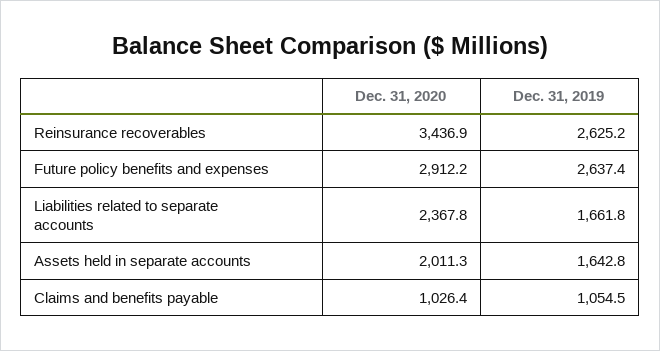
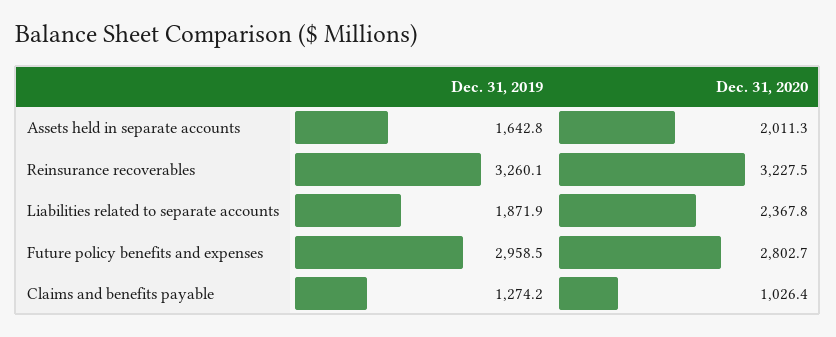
Dec. 31, 2020, Reinsurance recoverables: 3436.9 -> 3227.5
Dec. 31, 2019, Reinsurance recoverables: 2625.2 -> 3260.1
Dec. 31, 2020, Future policy benefits and expenses: 2912.2 -> 2802.7
Dec. 31, 2019, Future policy benefits and expenses: 2637.4 -> 2958.5
Dec. 31, 2019, Liabilities related to separate accounts: 1661.8 -> 1871.9
Dec. 31, 2019, Claims and benefits payable: 1054.5 -> 1274.2

